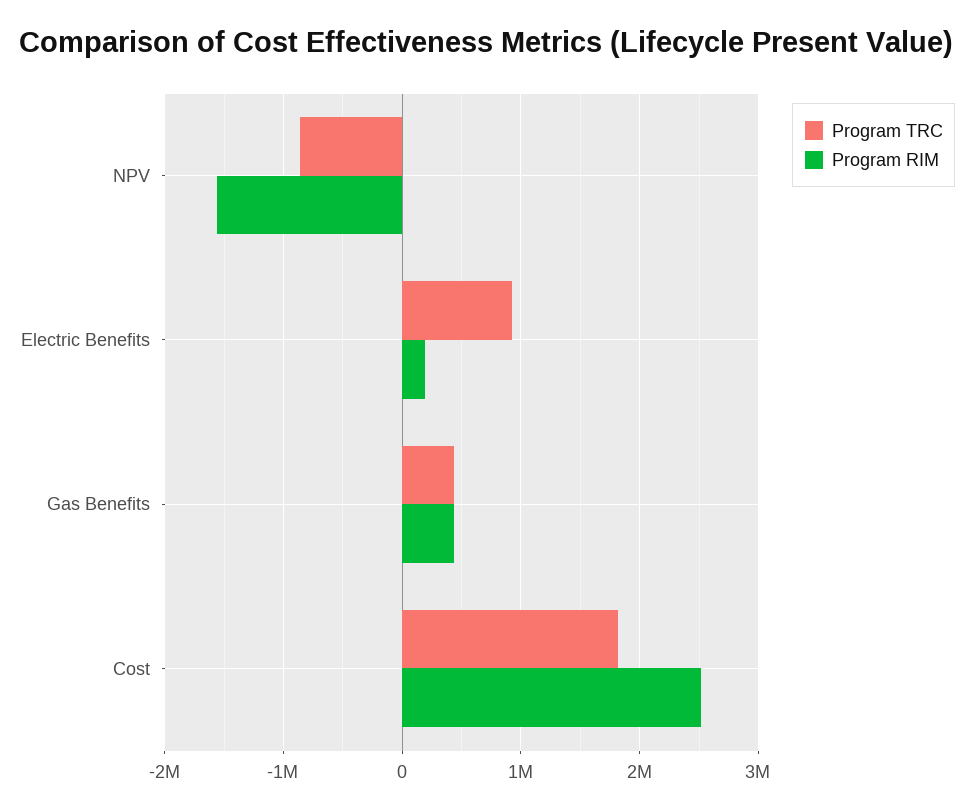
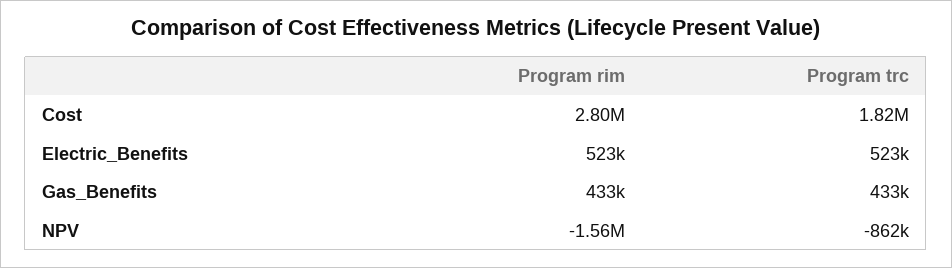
Program TRC, Electric Benefits: 900000 -> 523000
Program RIM, Electric Benefits: 200000 -> 523000
Program RIM, Cost: 2500000 -> 2800000

